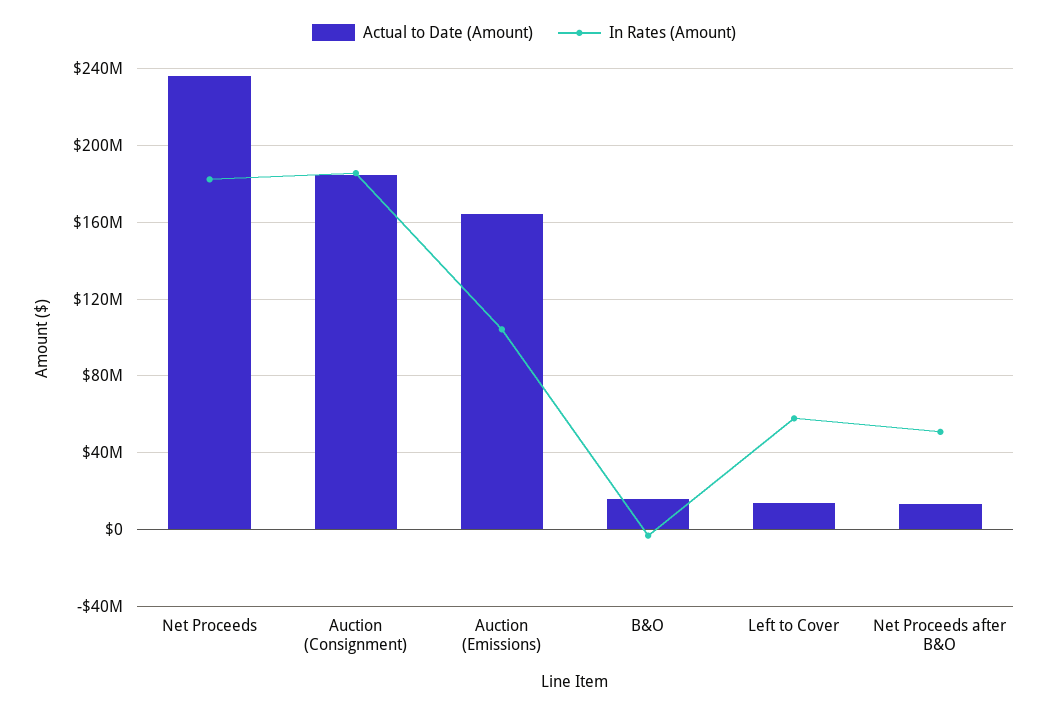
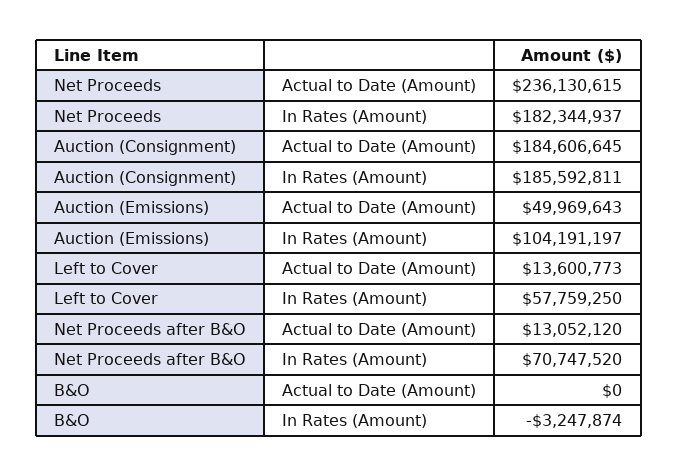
Actual to Date (Amount), Auction (Emissions): 165000000 -> 49969643
Actual to Date (Amount), B&O: 15000000 -> 0
In Rates (Amount), Net Proceeds after B&O: 50000000 -> 70747520

